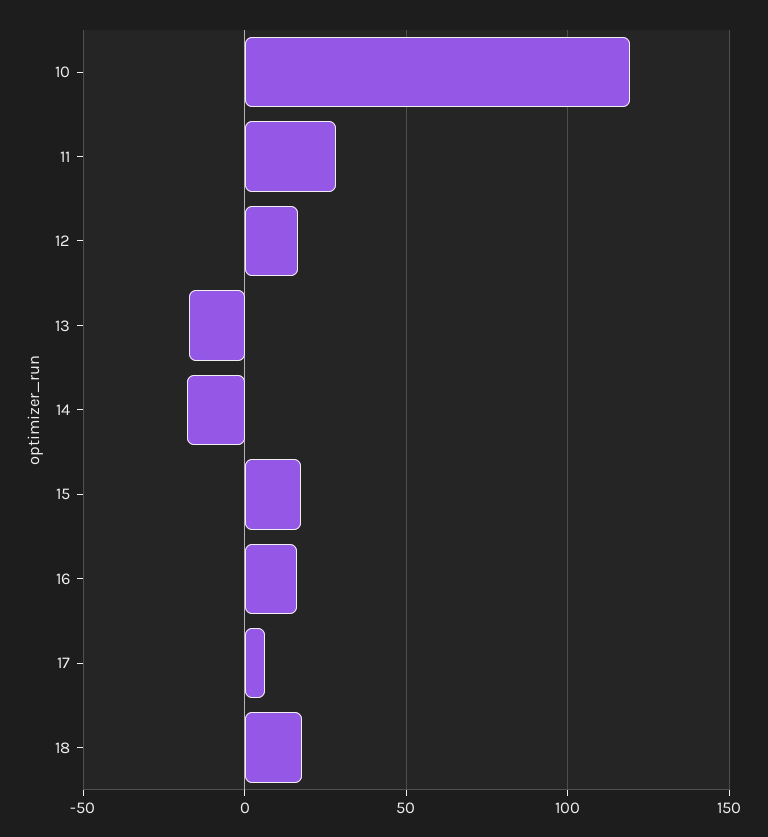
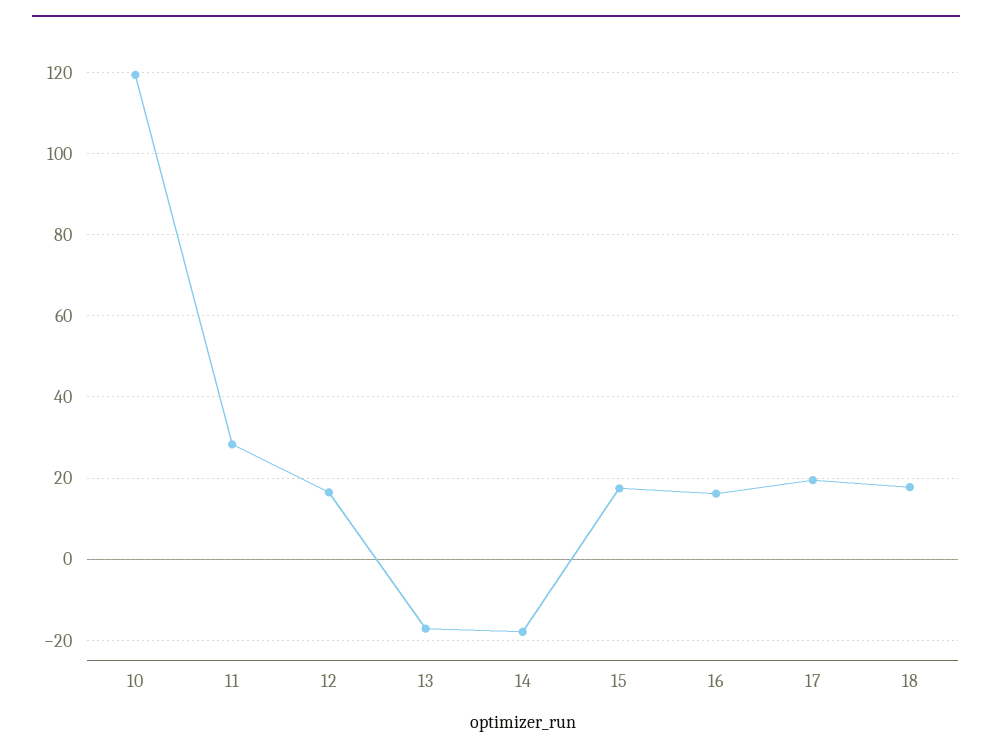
17: 5 -> 20

